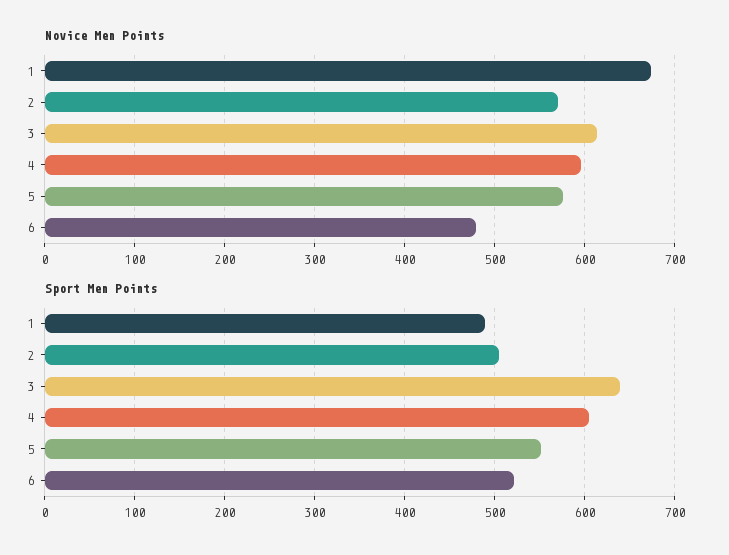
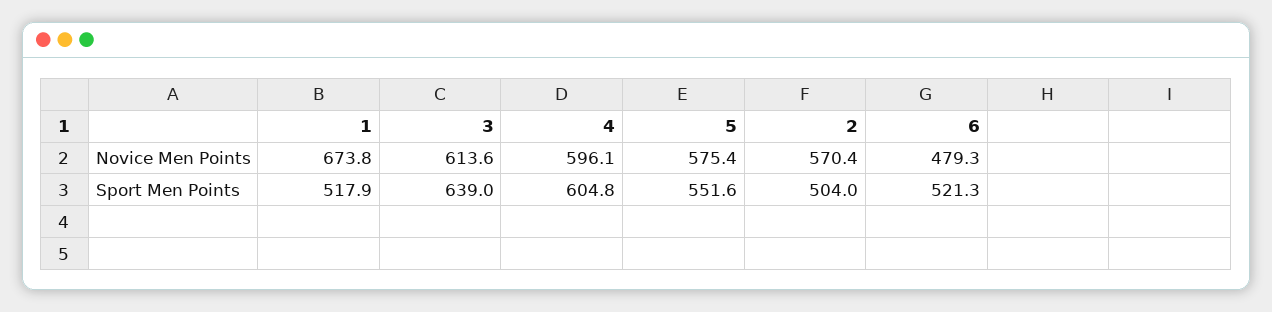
Sport Men Points, 1: 490 -> 517.9

